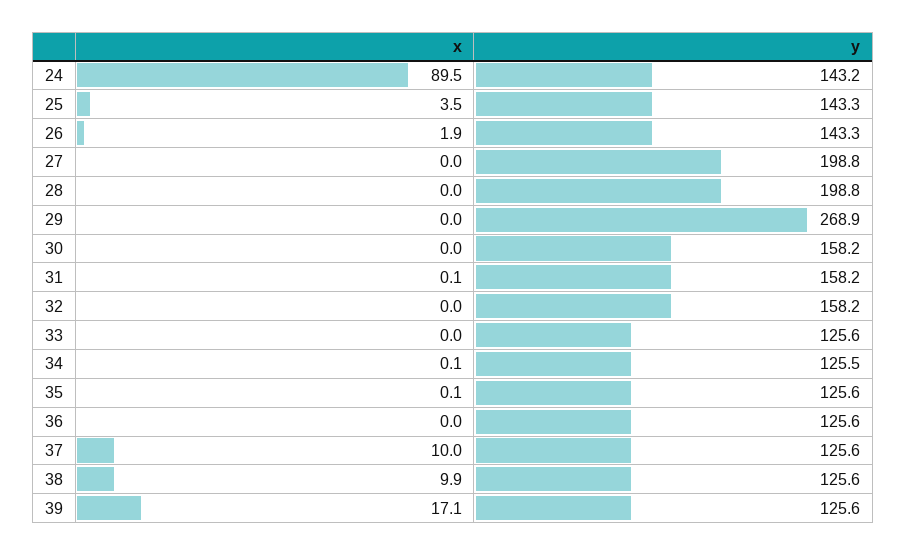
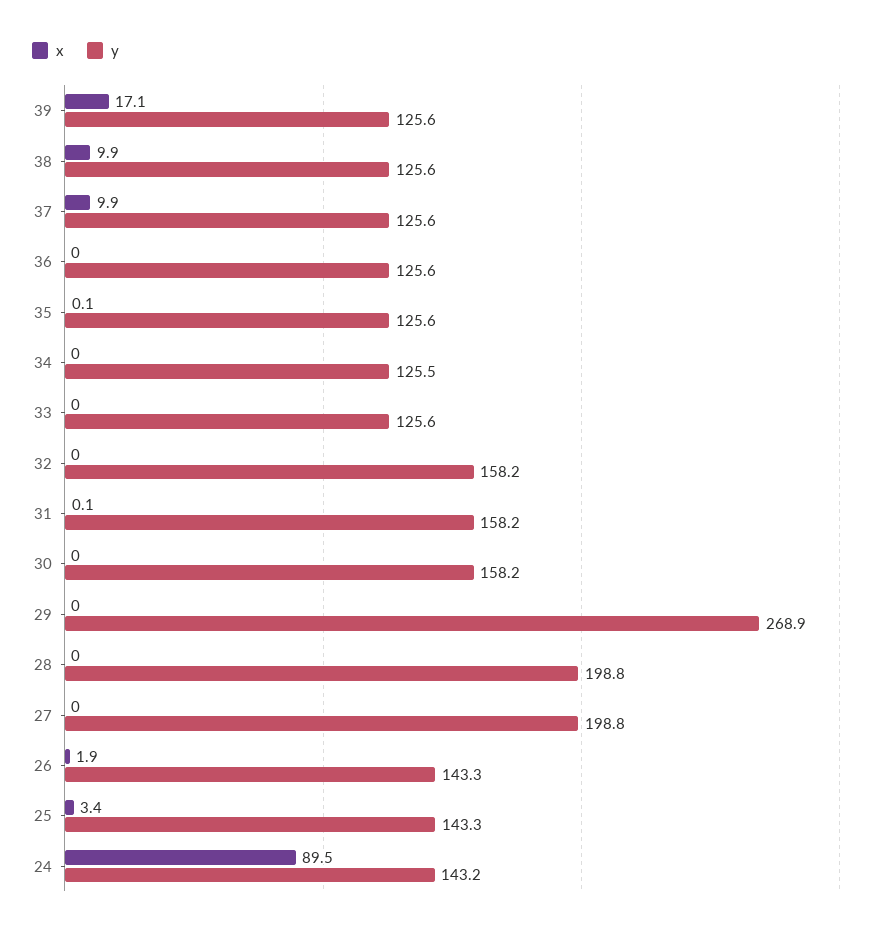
x, 25: 3.5 -> 3.4
x, 34: 0.1 -> 0
x, 37: 10 -> 9.9

